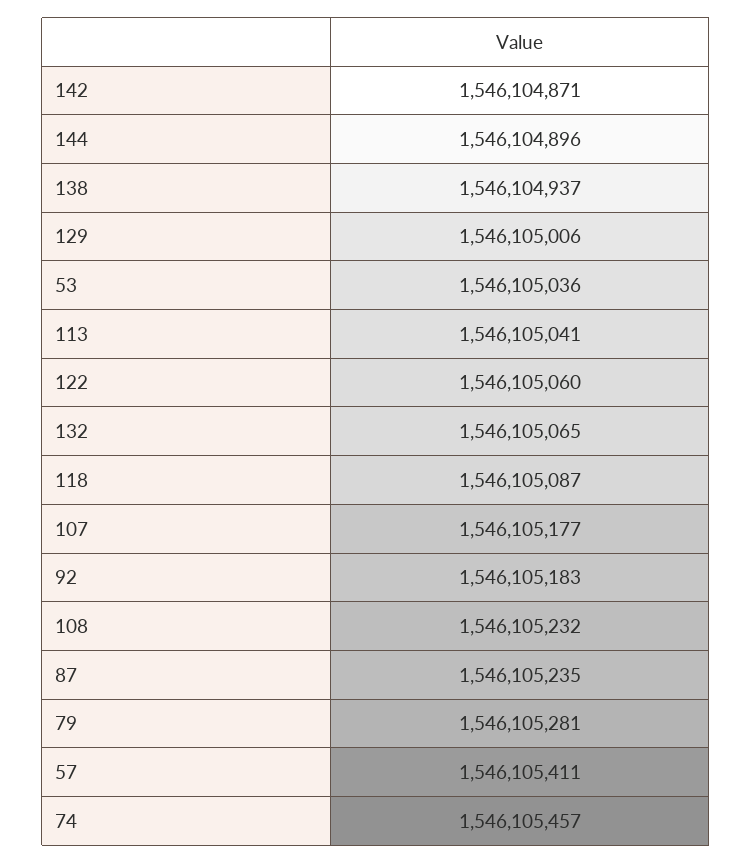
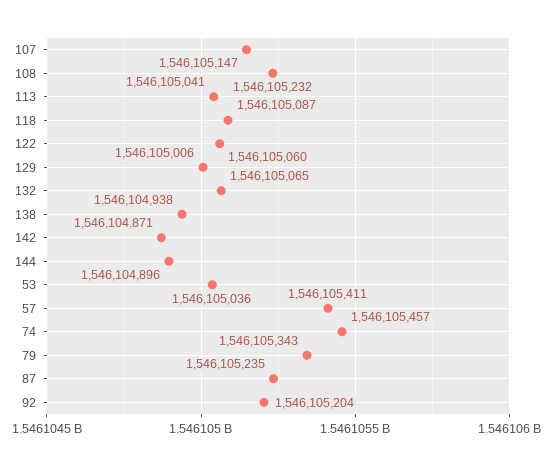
138: 1546104937 -> 1546104938
107: 1546105177 -> 1546105147
92: 1546105183 -> 1546105204
79: 1546105281 -> 1546105343

